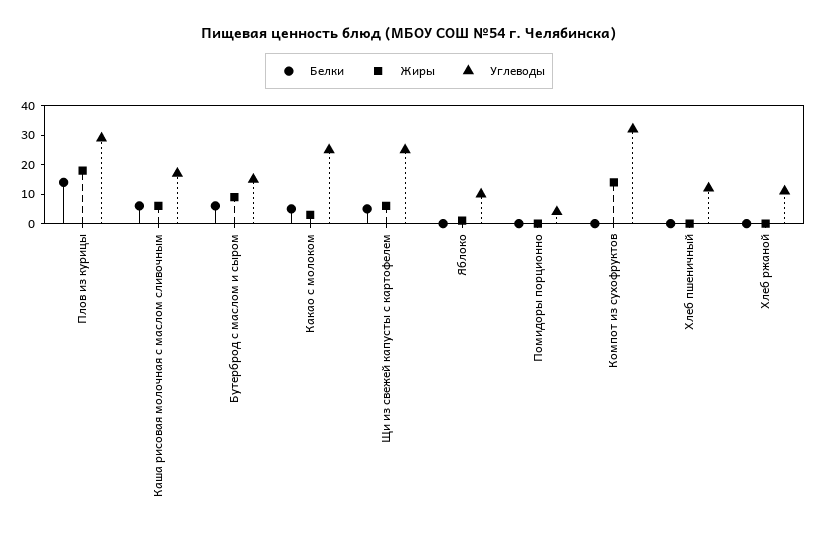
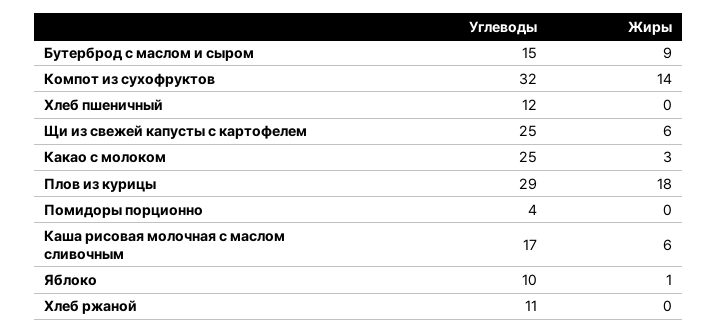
Белки, Плов из курицы: 15 -> none
Белки, Каша рисовая молочная с маслом сливочным: 5 -> none
Белки, Бутерброд с маслом и сыром: 5 -> none
Белки, Какао с молоком: 5 -> none
Белки, Щи из свежей капусты с картофелем: 5 -> none
Белки, Яблоко: 0 -> none
Белки, Помидоры порционно: 0 -> none
Белки, Компот из сухофруктов: 0 -> none
Белки, Хлеб пшеничный: 0 -> none
Белки, Хлеб ржаной: 0 -> none

